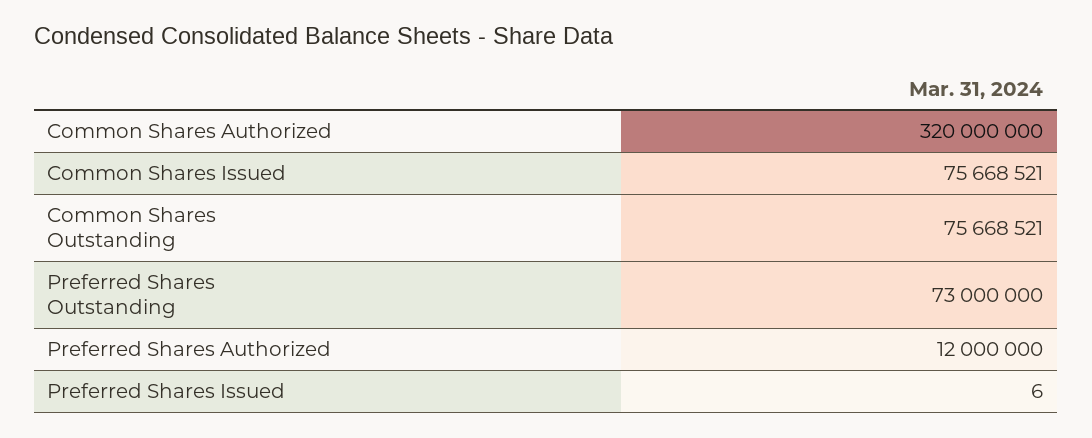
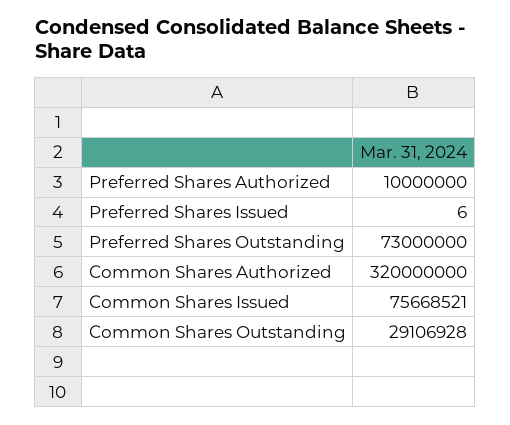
Common Shares Outstanding: 75668521 -> 29106928
Preferred Shares Authorized: 12000000 -> 10000000

